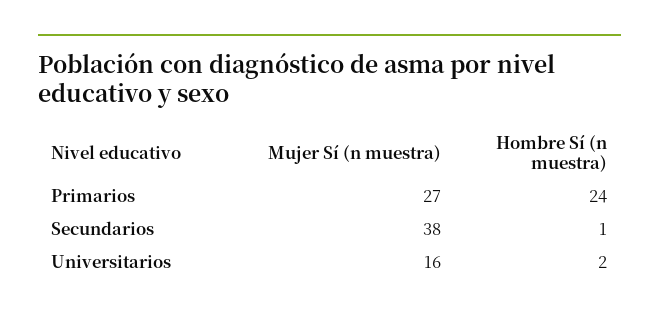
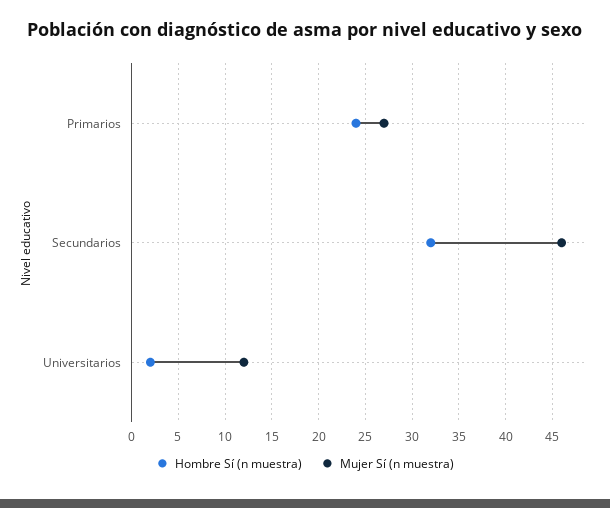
Mujer Sí (n muestra), Secundarios: 38 -> 46
Hombre Sí (n muestra), Secundarios: 1 -> 32
Mujer Sí (n muestra), Universitarios: 16 -> 12

